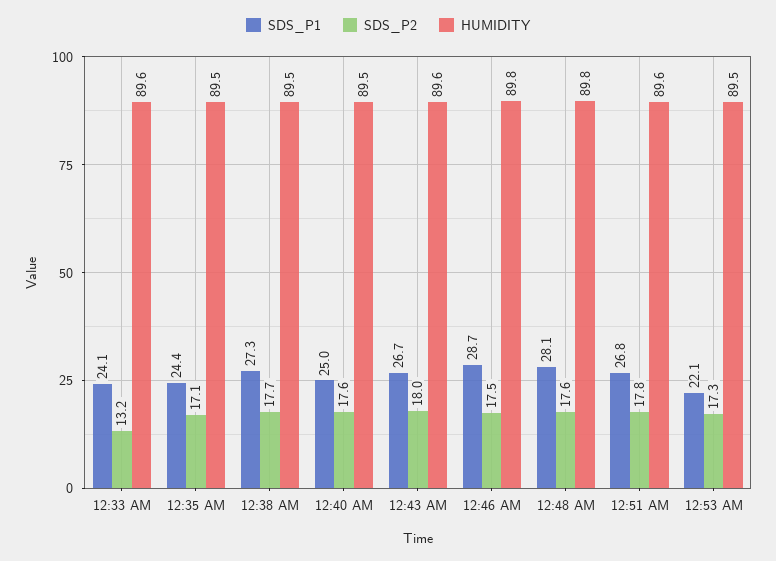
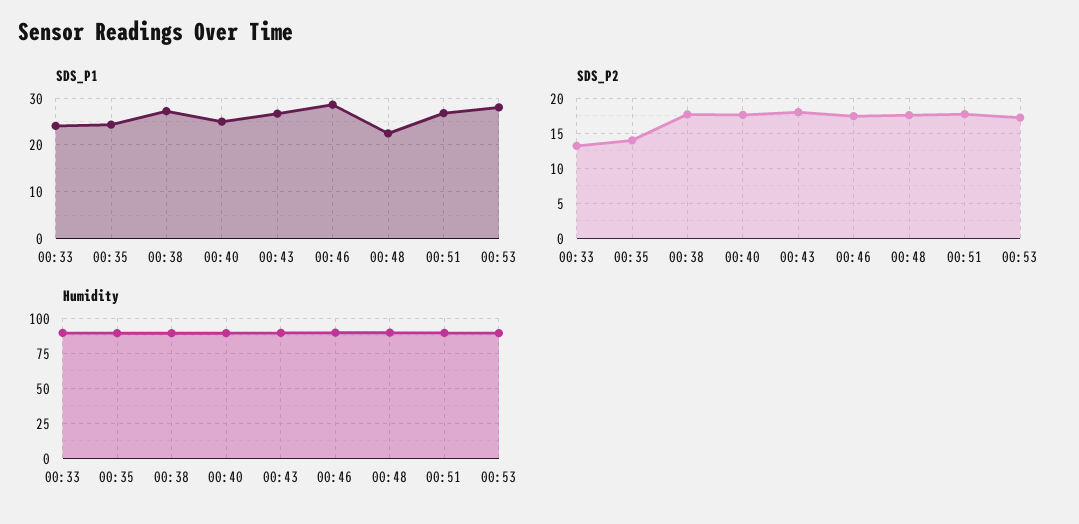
SDS_P2, 12:35 AM: 17.1 -> 14
SDS_P1, 12:48 AM: 28.1 -> 22
SDS_P1, 12:53 AM: 22.1 -> 28

